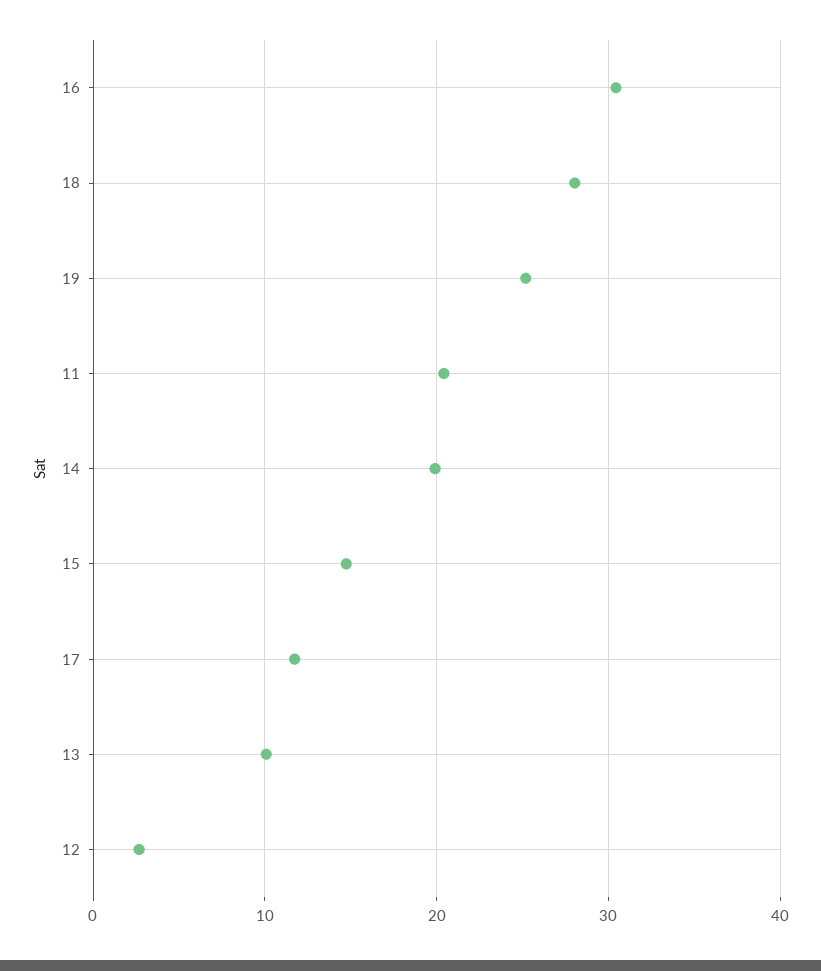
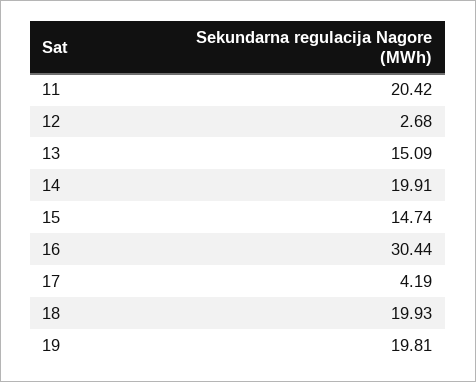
18: 28 -> 19.93
19: 25 -> 19.81
17: 12 -> 4.19
13: 10 -> 15.09

